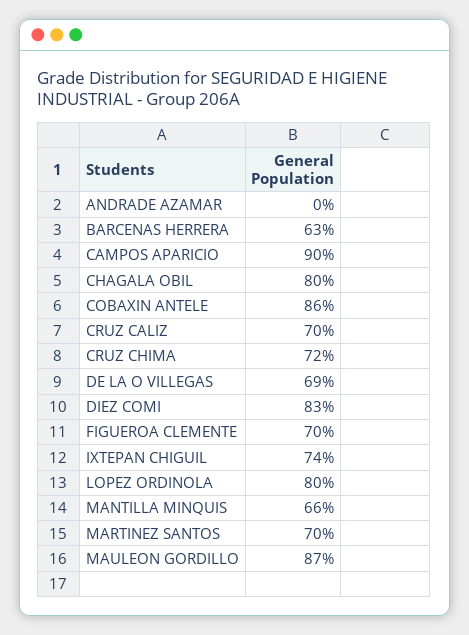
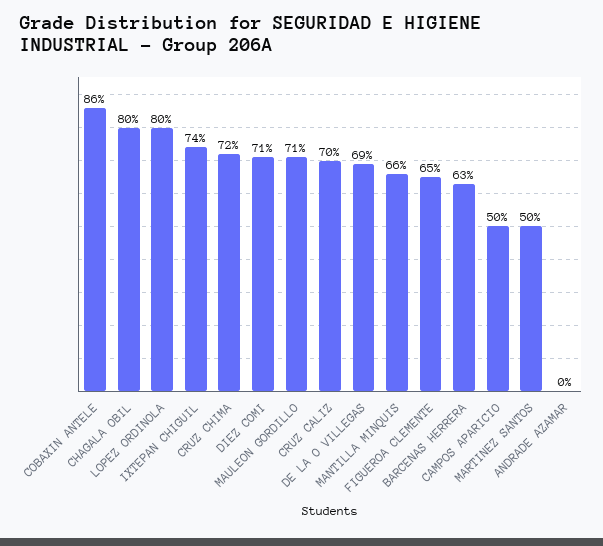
CAMPOS APARICIO: 90 -> 50
DIEZ COMI: 83 -> 71
FIGUEROA CLEMENTE: 70 -> 65
MARTINEZ SANTOS: 70 -> 50
MAULEON GORDILLO: 87 -> 71

